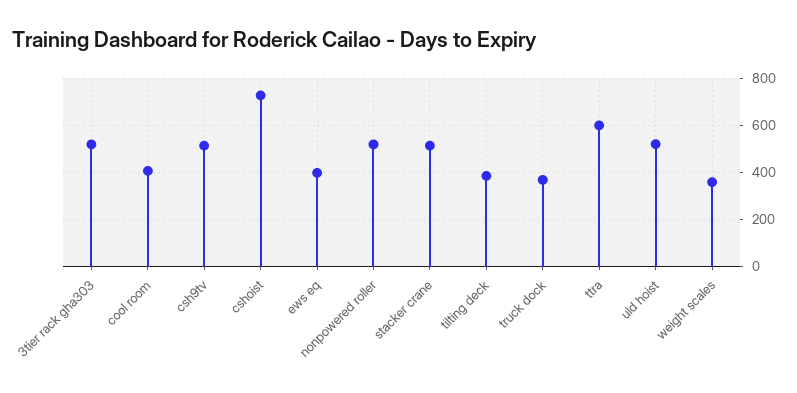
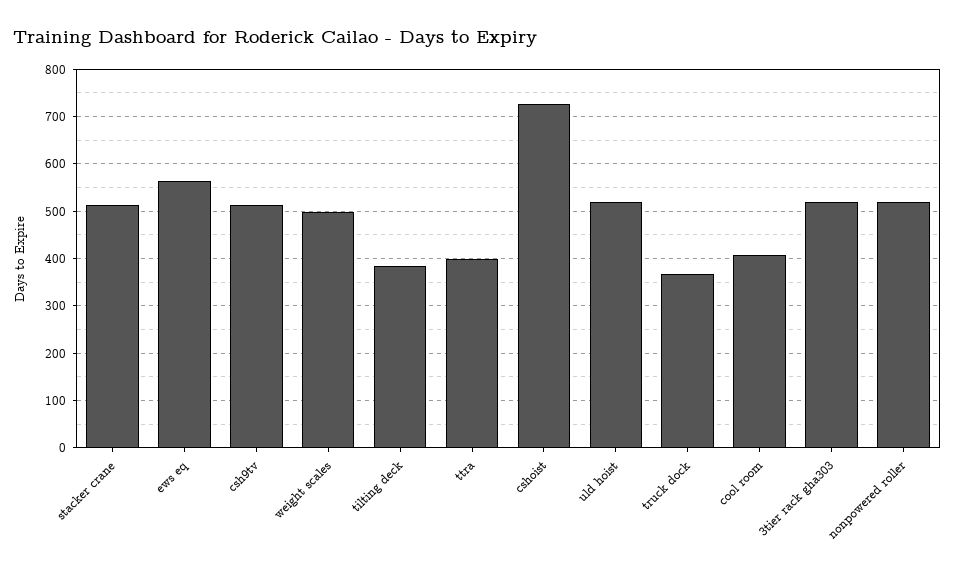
ews eq: 400 -> 560
ttra: 600 -> 400
weight scales: 350 -> 500

